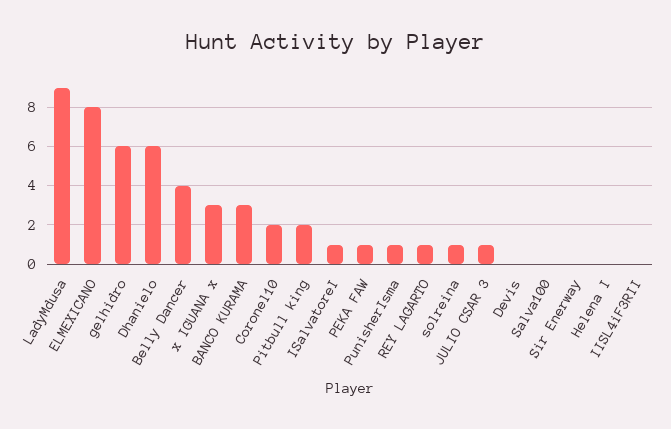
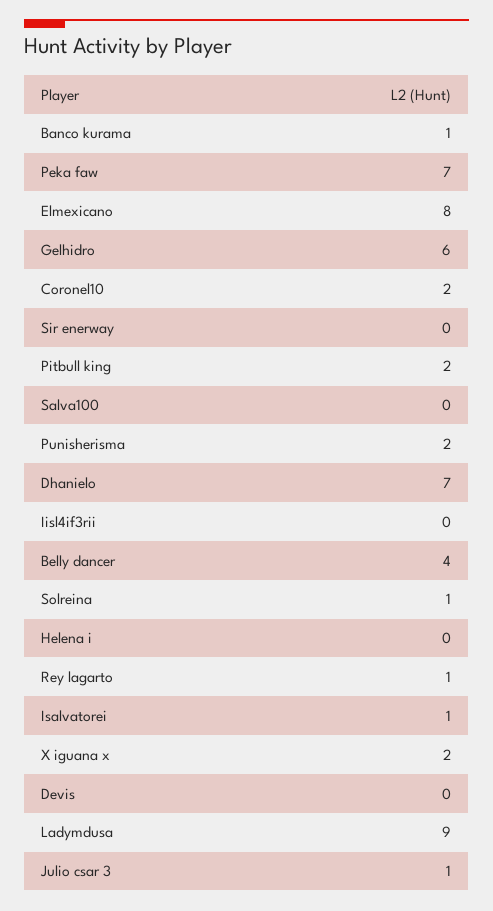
Dhanielo: 6 -> 7
x IGUANA x: 3 -> 2
BANCO KURAMA: 3 -> 1
PEKA FAW: 1 -> 7
PunisherIsma: 1 -> 2

